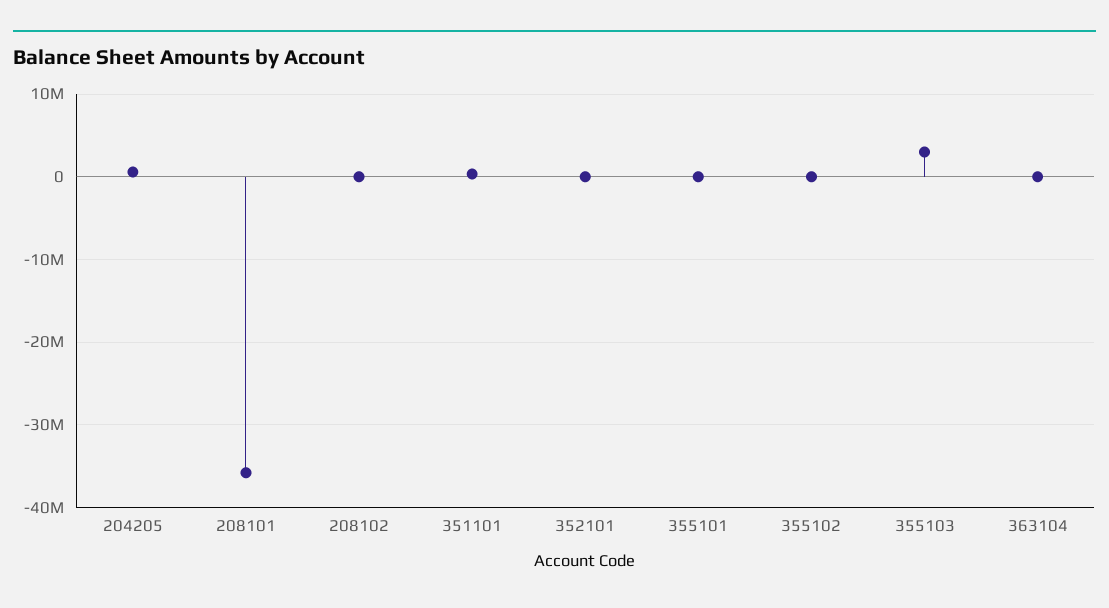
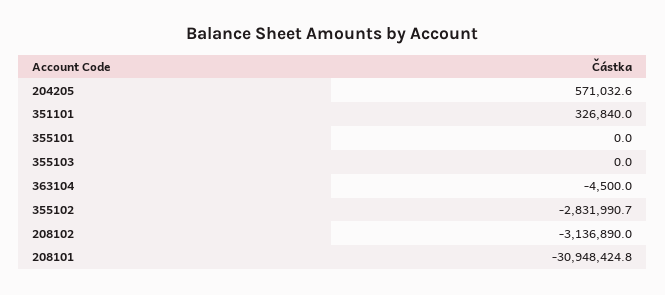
208101: -36000000 -> -30948424.8
208102: 0 -> -3136890
352101: 0 -> none
355102: 0 -> -2831990.7
355103: 3000000 -> 0

